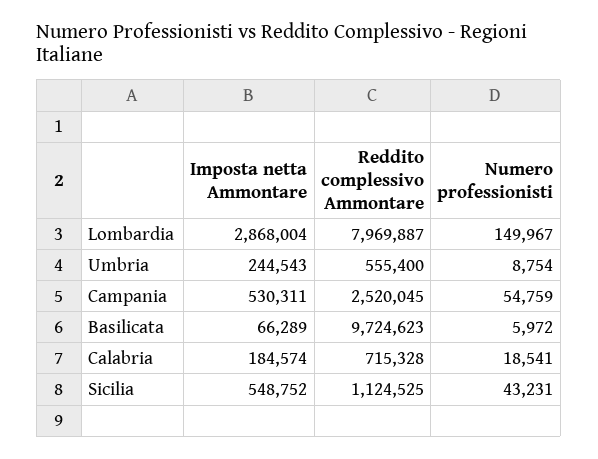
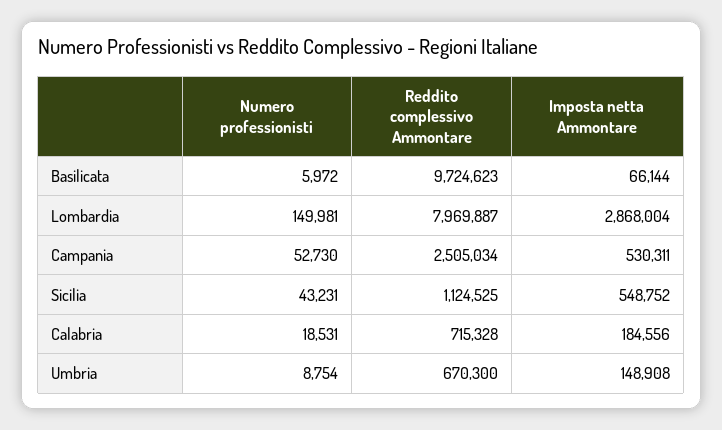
Numero professionisti, Lombardia: 149967 -> 149981
Imposta netta Ammontare, Umbria: 244543 -> 148908
Reddito complessivo Ammontare, Umbria: 555400 -> 670300
Reddito complessivo Ammontare, Campania: 2520045 -> 2505034
Numero professionisti, Campania: 54759 -> 52730
Imposta netta Ammontare, Basilicata: 66289 -> 66144
Imposta netta Ammontare, Calabria: 184574 -> 184556
Numero professionisti, Calabria: 18541 -> 18531

